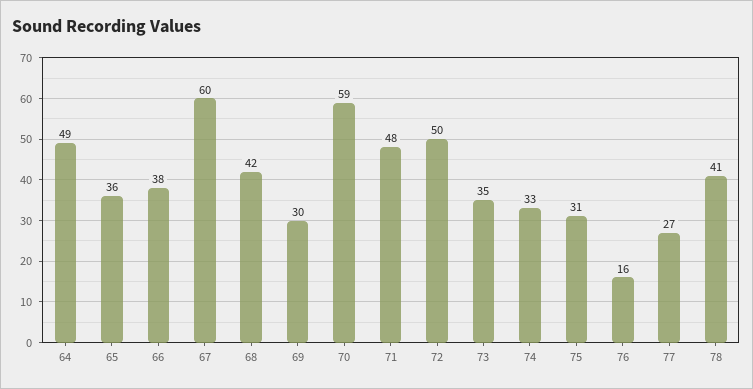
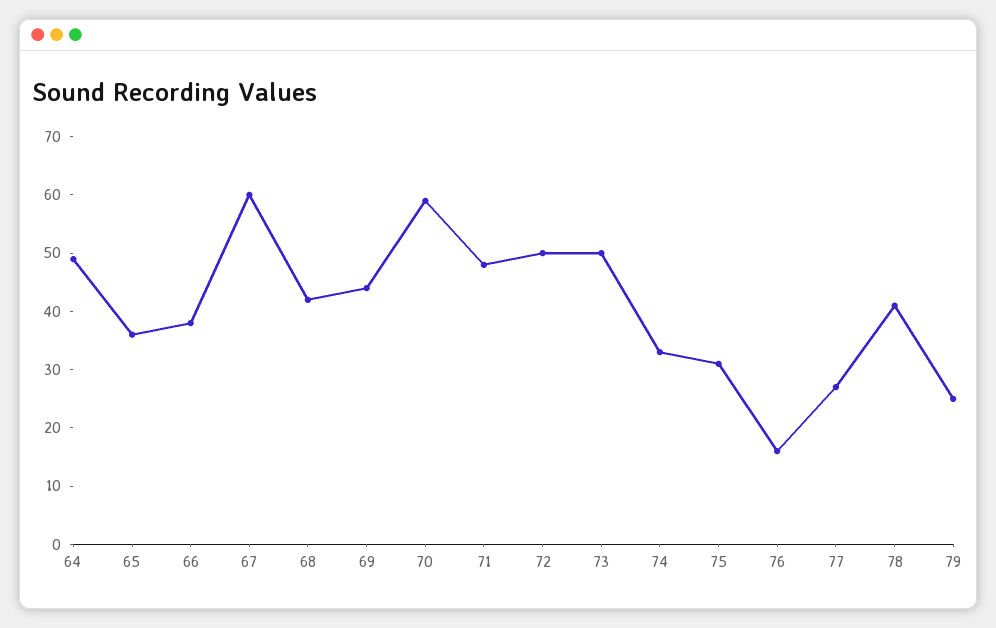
69: 30 -> 45
73: 35 -> 50
79: none -> 25

